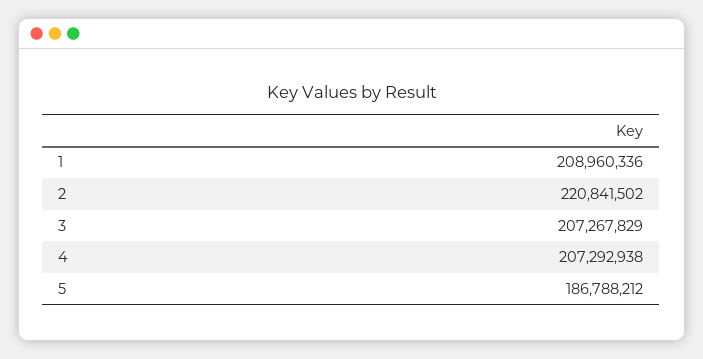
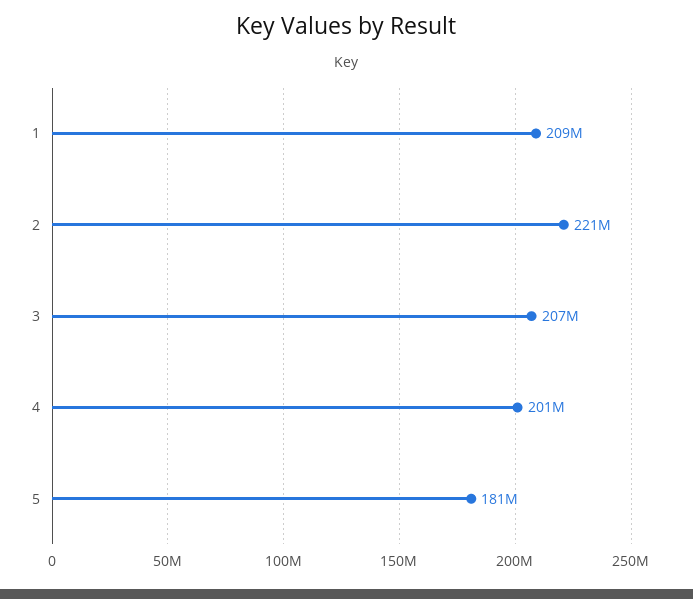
4: 207292938 -> 201000000
5: 186788212 -> 181000000

